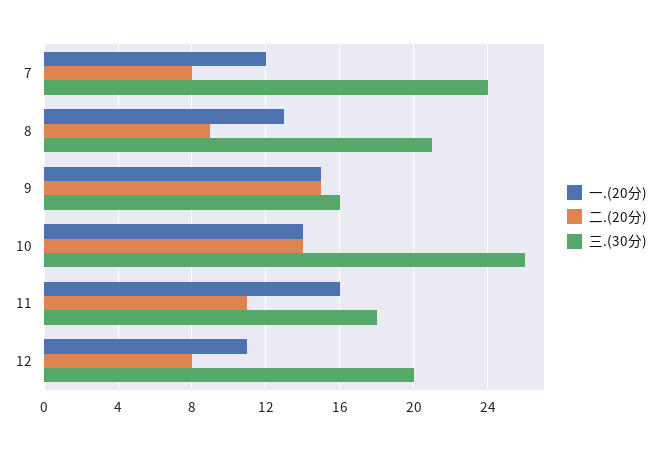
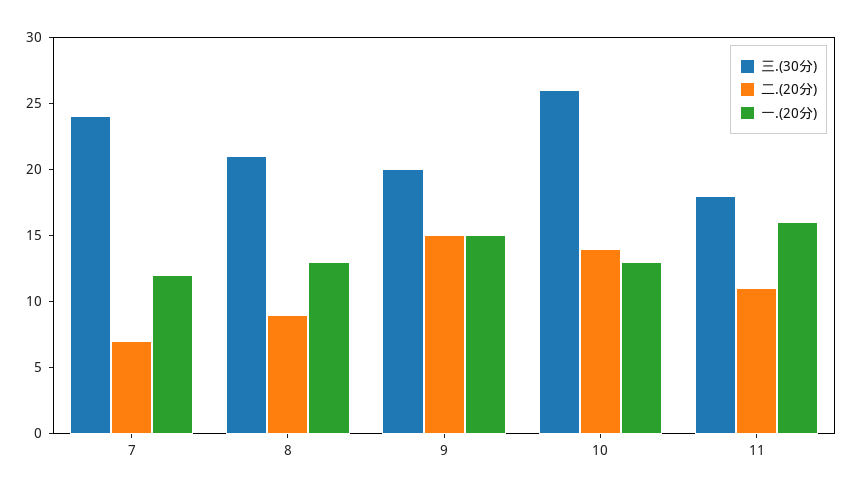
二.(20分), 7: 8 -> 7
三.(30分), 9: 16 -> 20
一.(20分), 10: 14 -> 13
一.(20分), 12: 11 -> none
二.(20分), 12: 8 -> none
三.(30分), 12: 20 -> none

